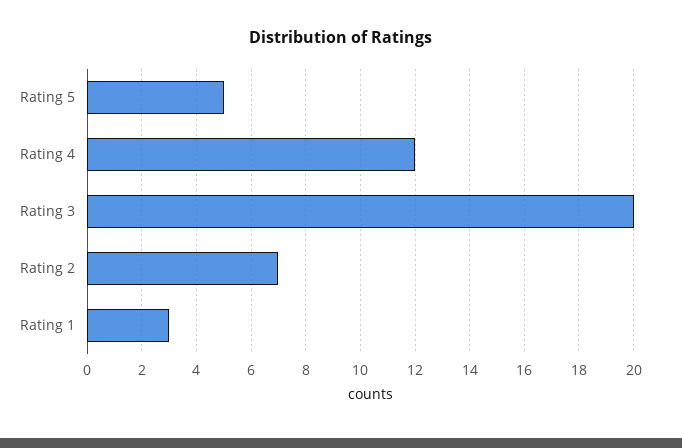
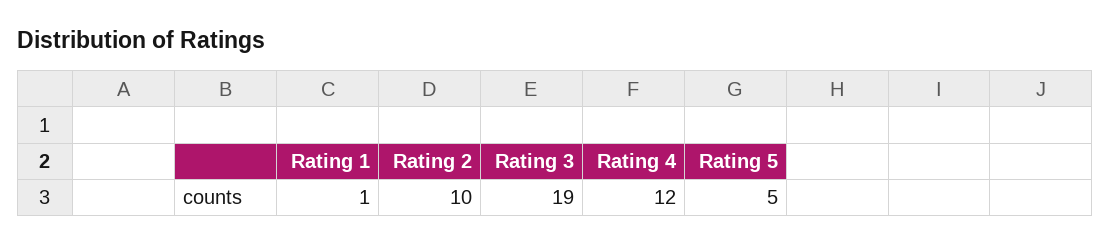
Rating 3: 20 -> 19
Rating 2: 7 -> 10
Rating 1: 3 -> 1

